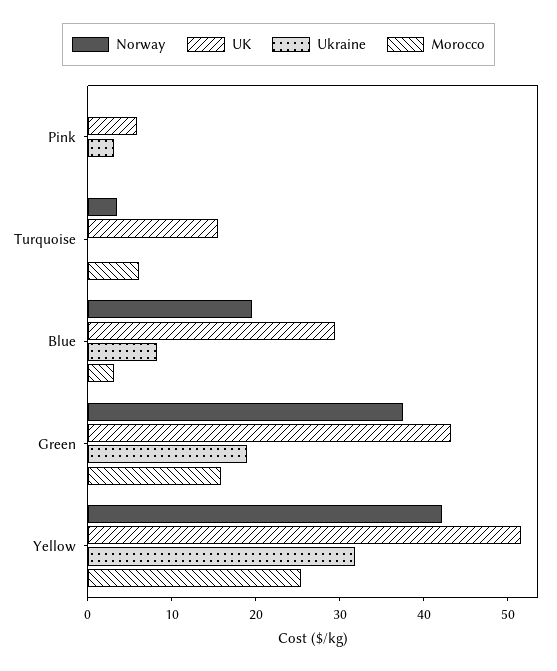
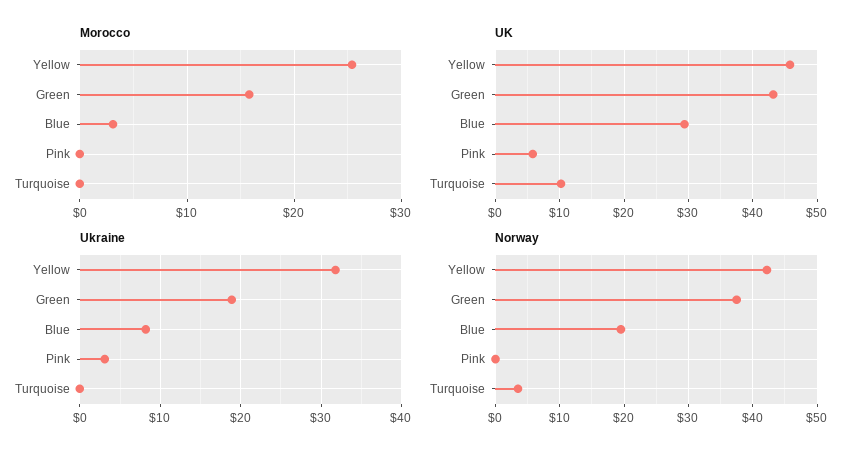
UK, Turquoise: 16 -> 10
Morocco, Turquoise: 6 -> 0
UK, Yellow: 52 -> 46

